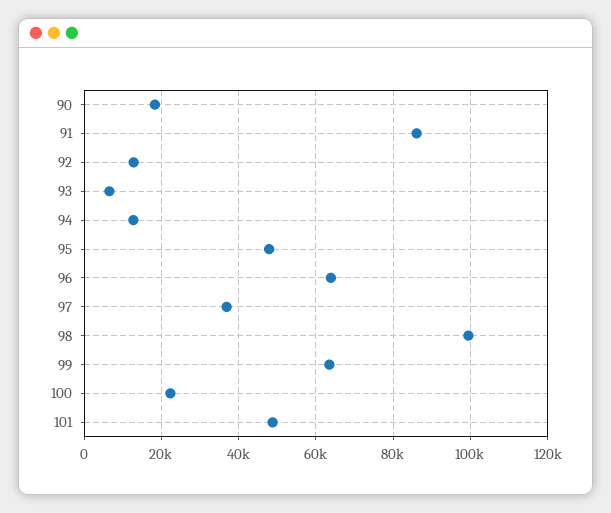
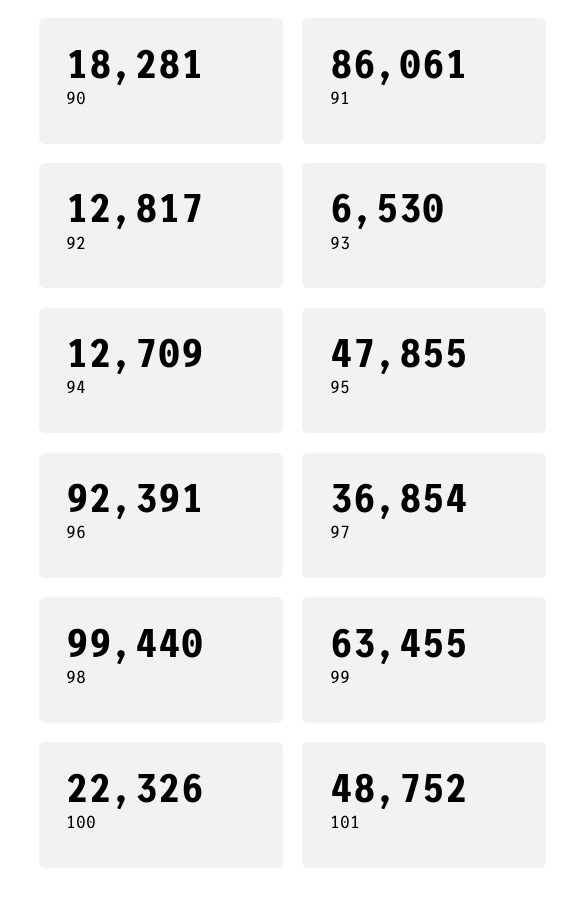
96: 64000 -> 92391

